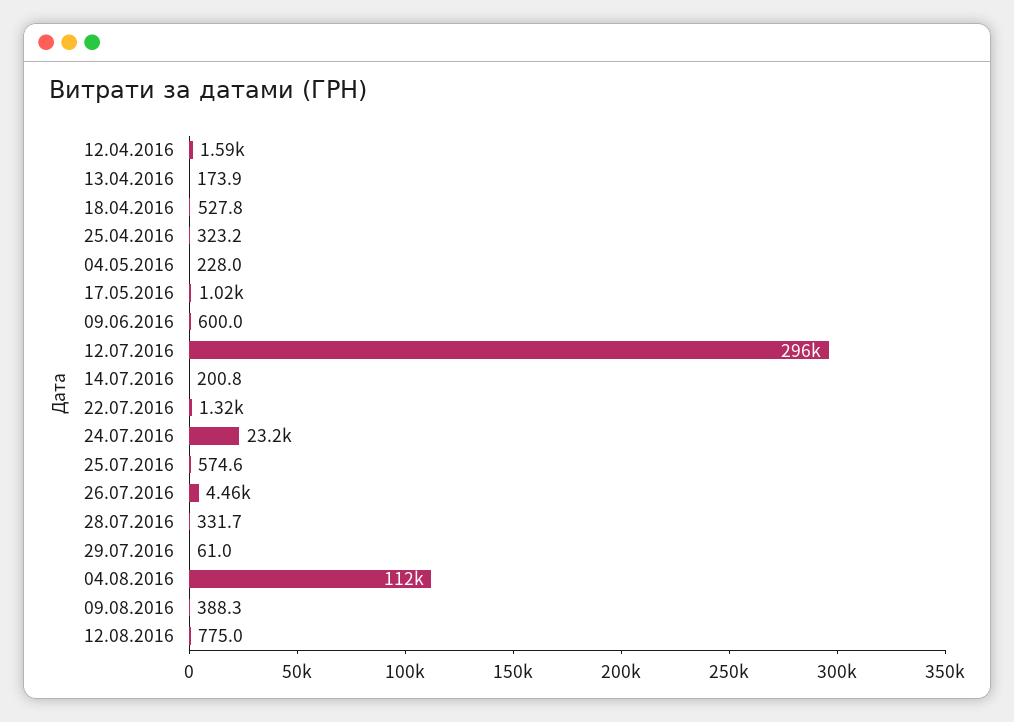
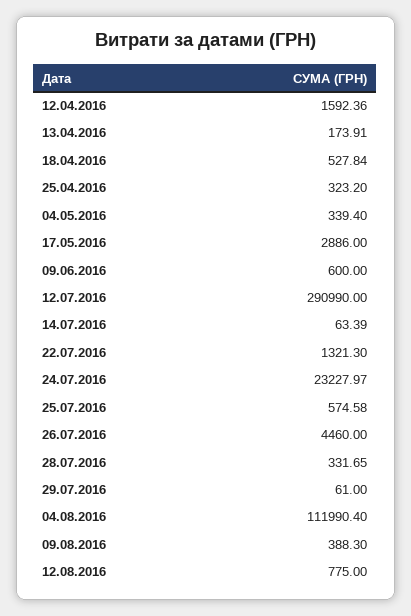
04.05.2016: 228 -> 339.4
17.05.2016: 1020 -> 2886
12.07.2016: 296000 -> 290990
14.07.2016: 200.8 -> 63.39

